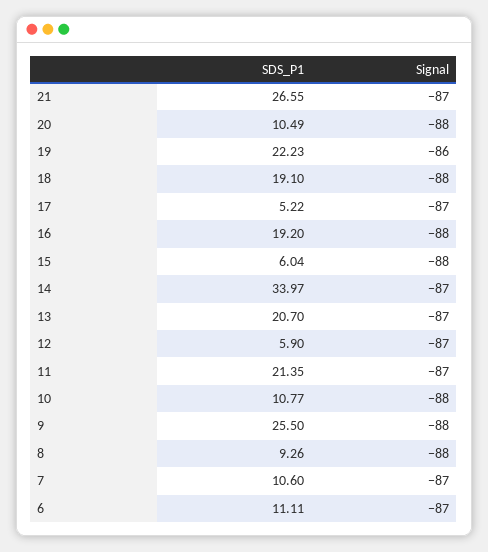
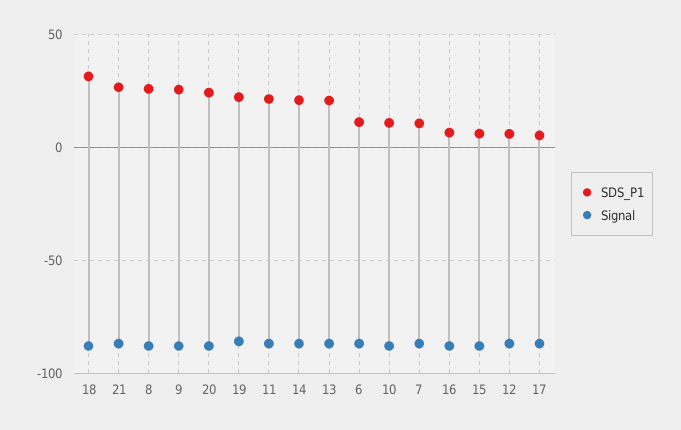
SDS_P1, 20: 10.49 -> 25
SDS_P1, 18: 19.1 -> 30
SDS_P1, 16: 19.2 -> 5
SDS_P1, 14: 33.97 -> 20
SDS_P1, 8: 9.26 -> 25

